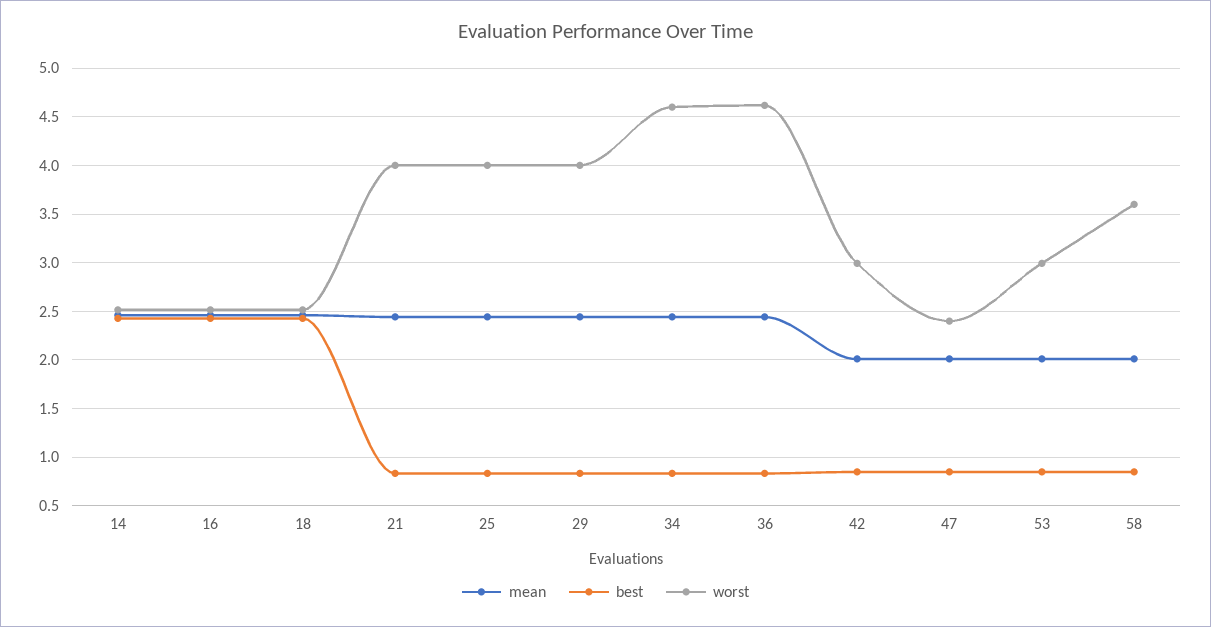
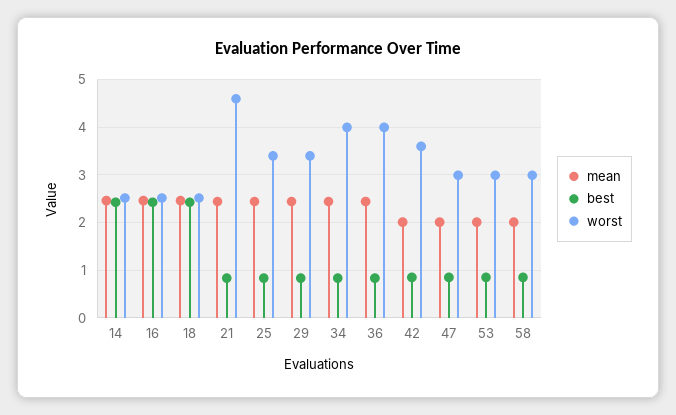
worst, 21: 4 -> 4.6
worst, 25: 4 -> 3.4
worst, 29: 4 -> 3.4
worst, 34: 4.6 -> 4
worst, 36: 4.6 -> 4
worst, 42: 3 -> 3.6
worst, 47: 2.4 -> 3
worst, 58: 3.6 -> 3

